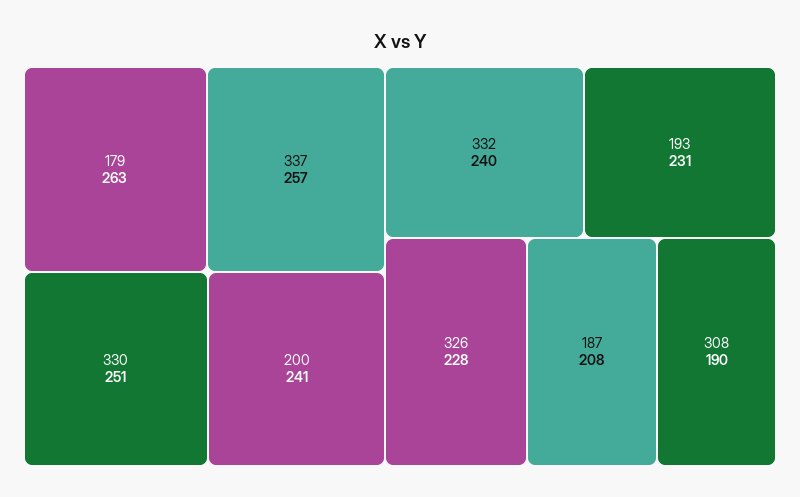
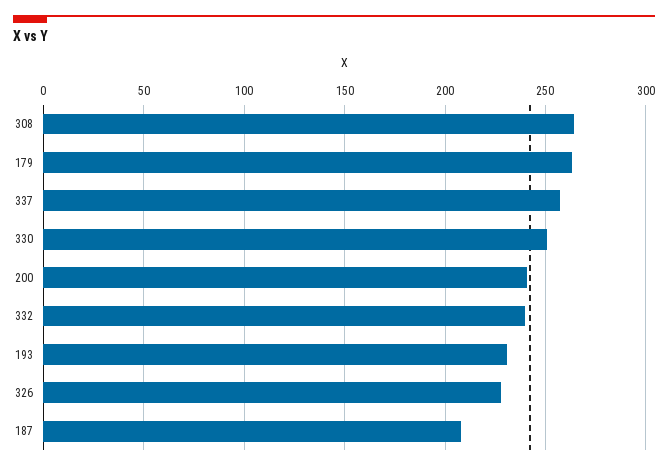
308: 190 -> 265

